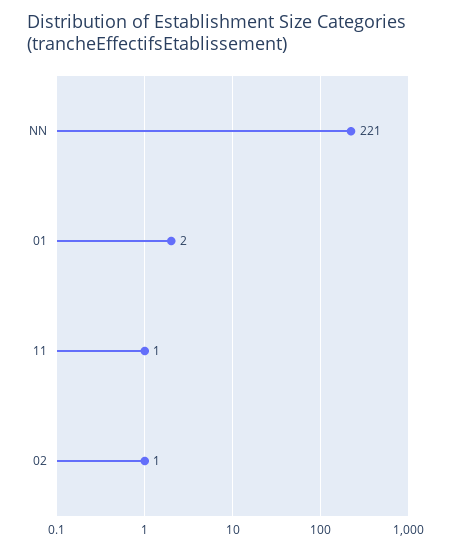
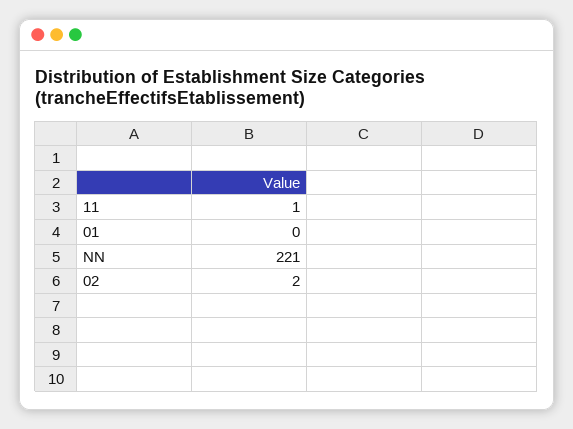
01: 2 -> 0
02: 1 -> 2

